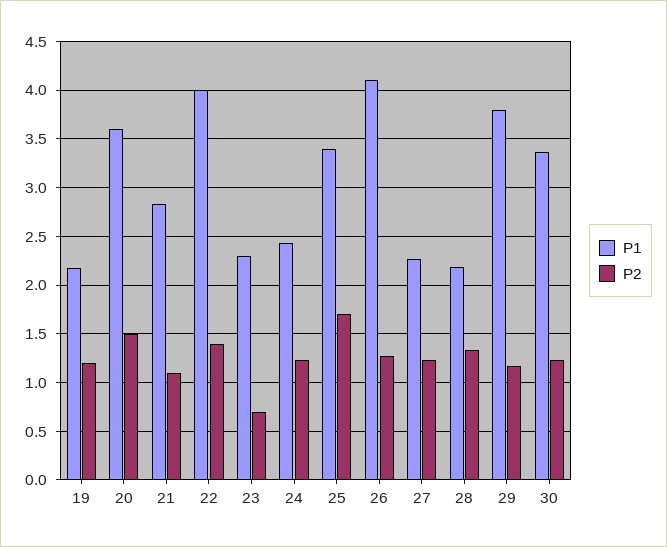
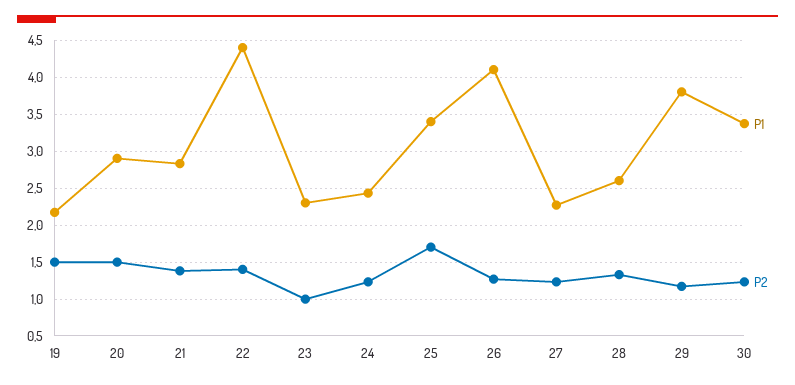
P2, 19: 1.2 -> 1.5
P1, 20: 3.6 -> 2.9
P2, 21: 1.1 -> 1.4
P1, 22: 4 -> 4.4
P2, 23: 0.7 -> 1
P1, 28: 2.2 -> 2.6

